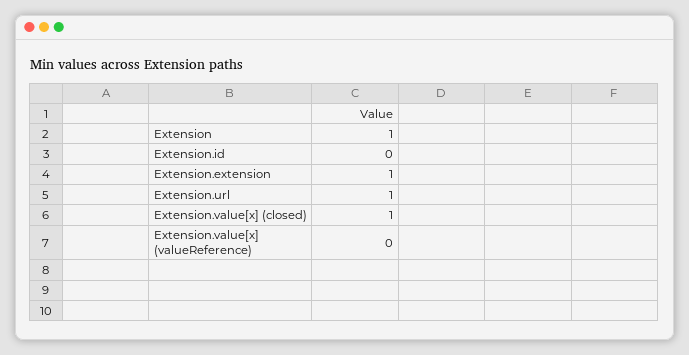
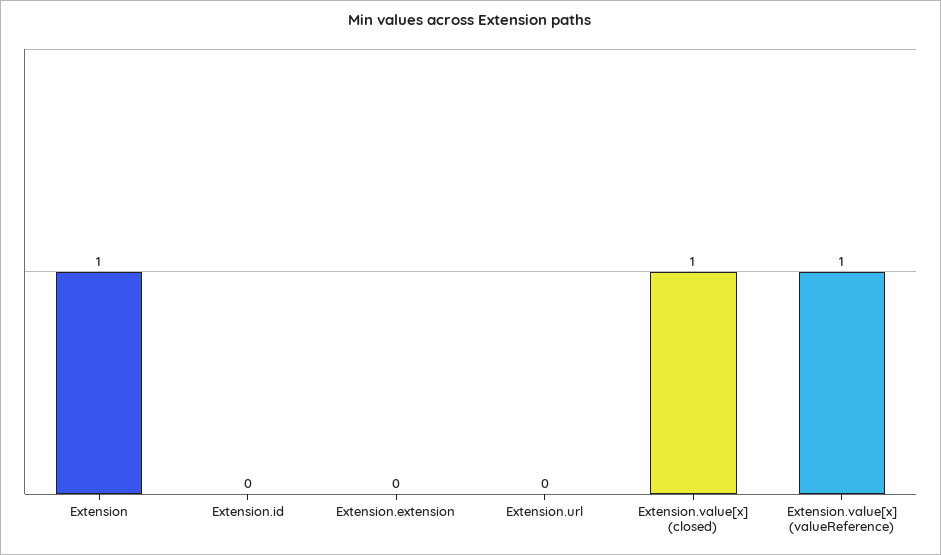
Extension.extension: 1 -> 0
Extension.url: 1 -> 0
Extension.value[x] (valueReference): 0 -> 1

